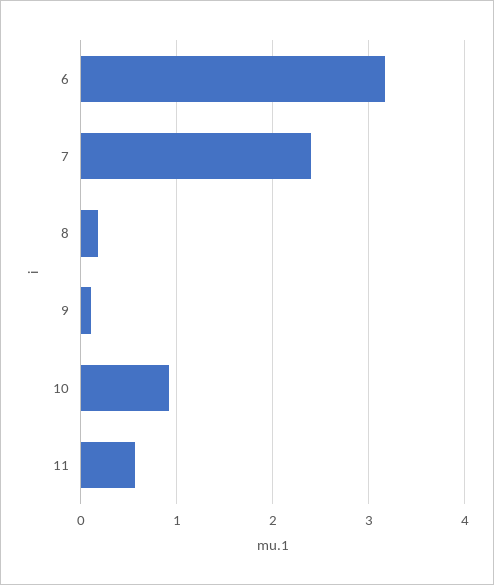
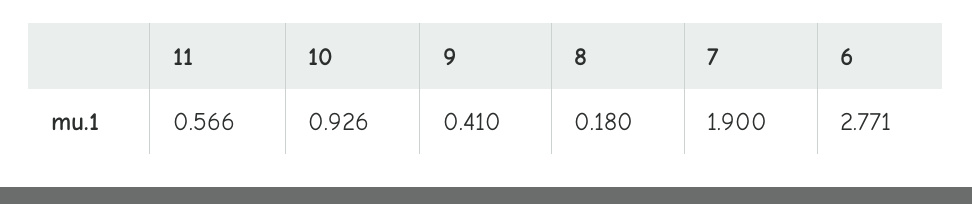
6: 3.2 -> 2.771
7: 2.4 -> 1.9
9: 0.1 -> 0.41

